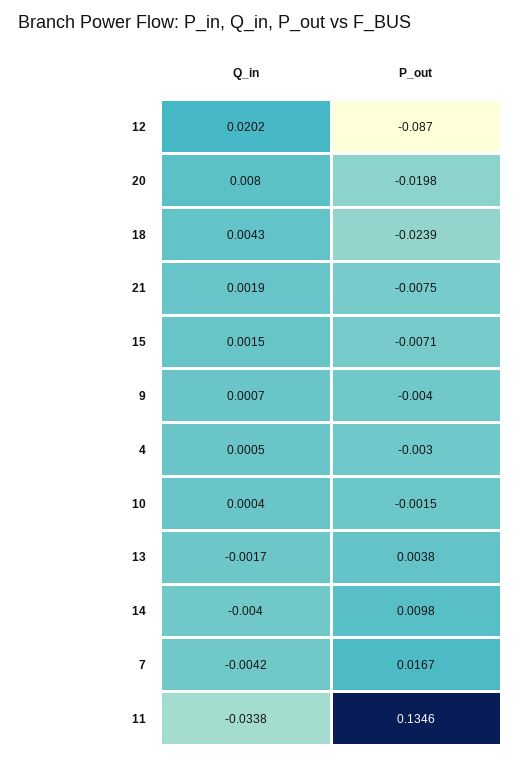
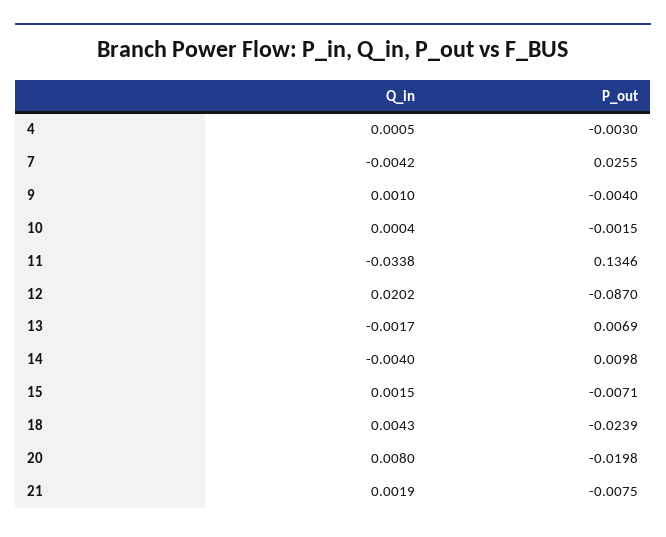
Q_in, 9: 0.0007 -> 0.001
P_out, 13: 0.0038 -> 0.0069
P_out, 7: 0.0167 -> 0.0255

